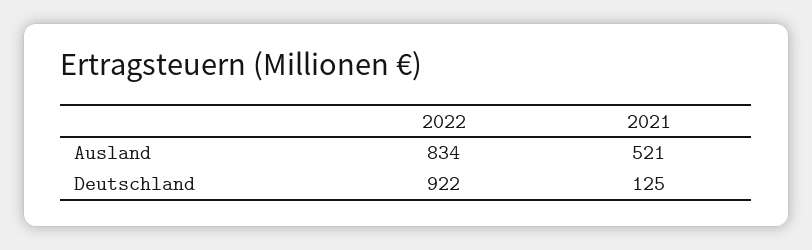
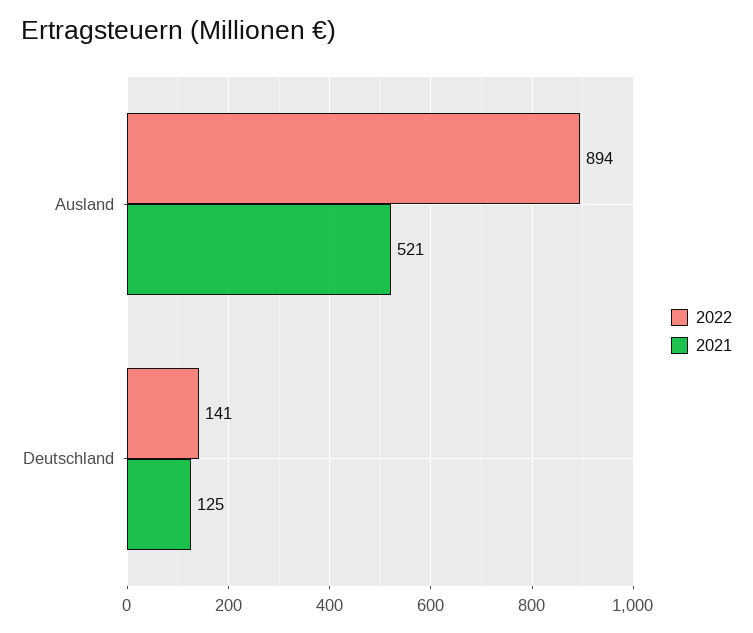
2022, Ausland: 834 -> 894
2022, Deutschland: 922 -> 141

